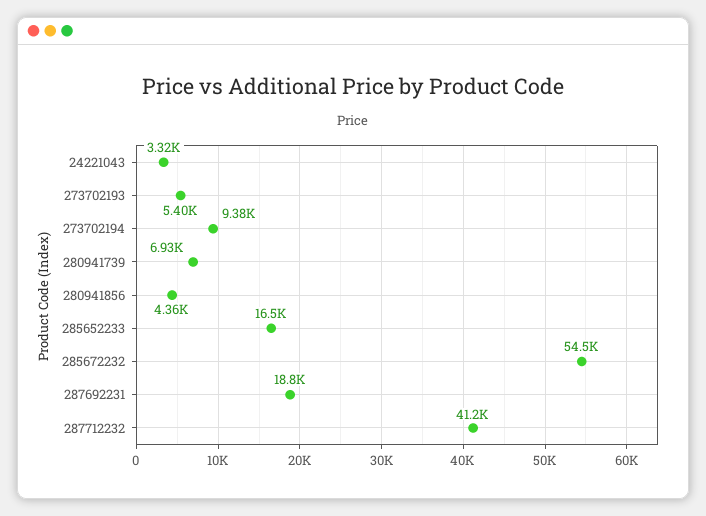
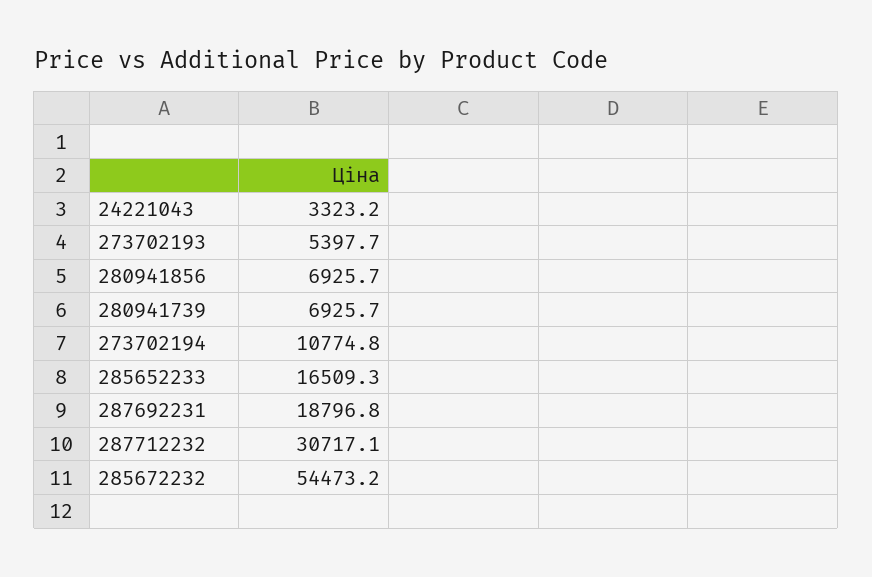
273702194: 9380 -> 10774.8
280941856: 4360 -> 6925.7
287712232: 41200 -> 30717.1

